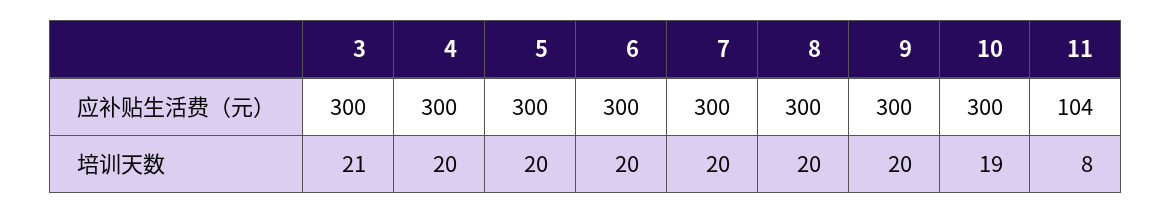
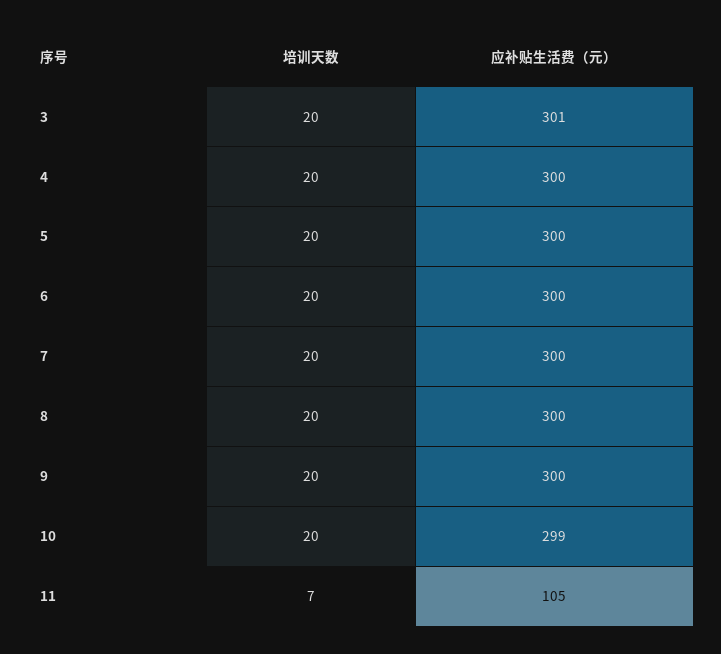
3, 应补贴生活费（元）: 300 -> 301
10, 应补贴生活费（元）: 300 -> 299
11, 应补贴生活费（元）: 104 -> 105
3, 培训天数: 21 -> 20
10, 培训天数: 19 -> 20
11, 培训天数: 8 -> 7

